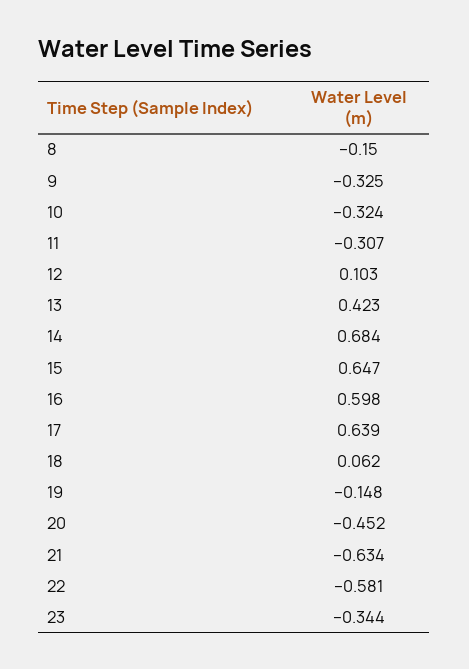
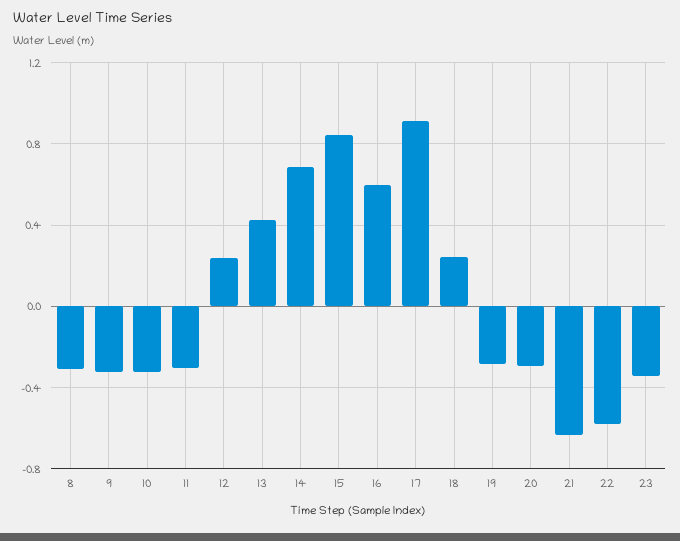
8: -0.15 -> -0.3
12: 0.103 -> 0.25
15: 0.647 -> 0.85
17: 0.639 -> 0.9
18: 0.062 -> 0.25
19: -0.148 -> -0.3
20: -0.452 -> -0.3

